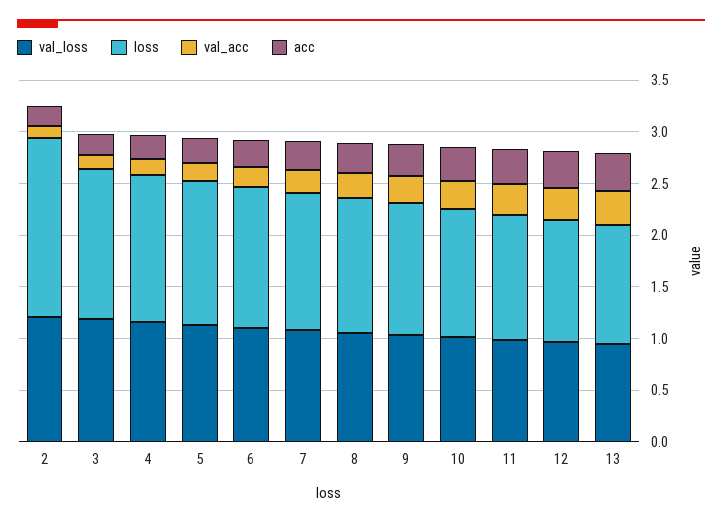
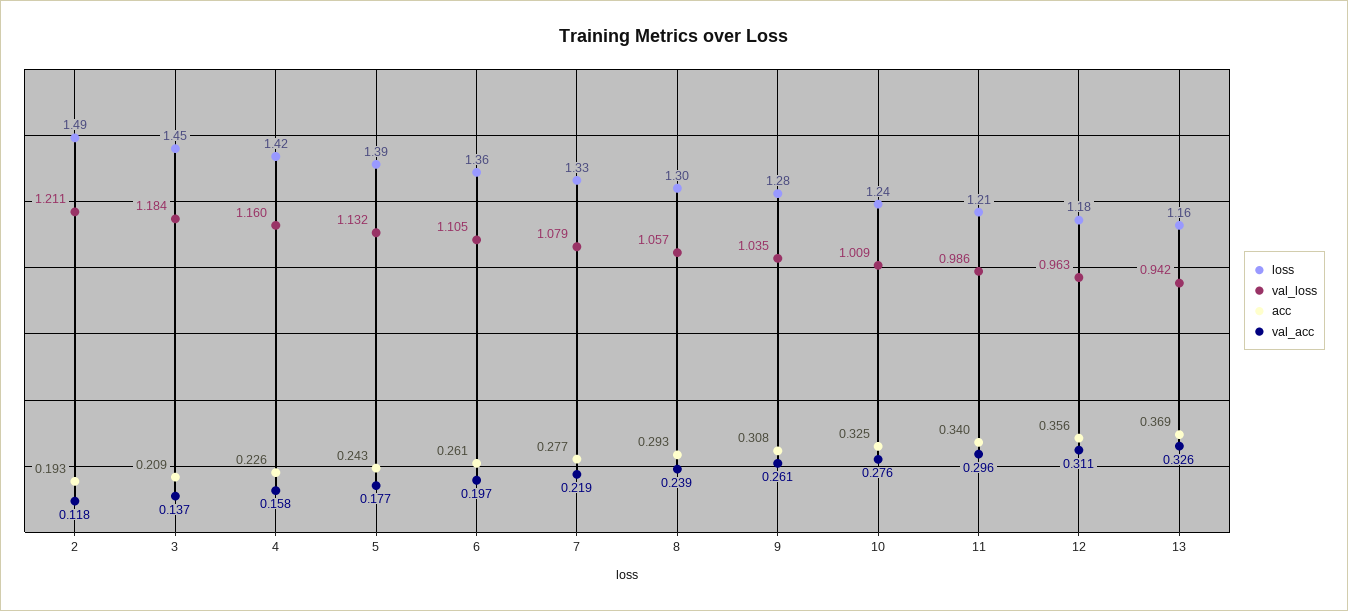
loss, 2: 1.7 -> 1.49

